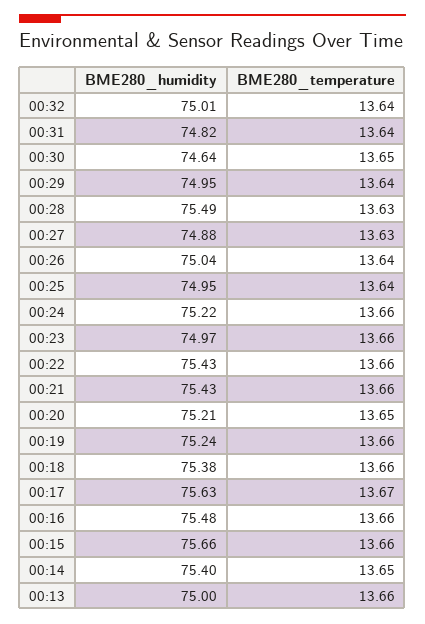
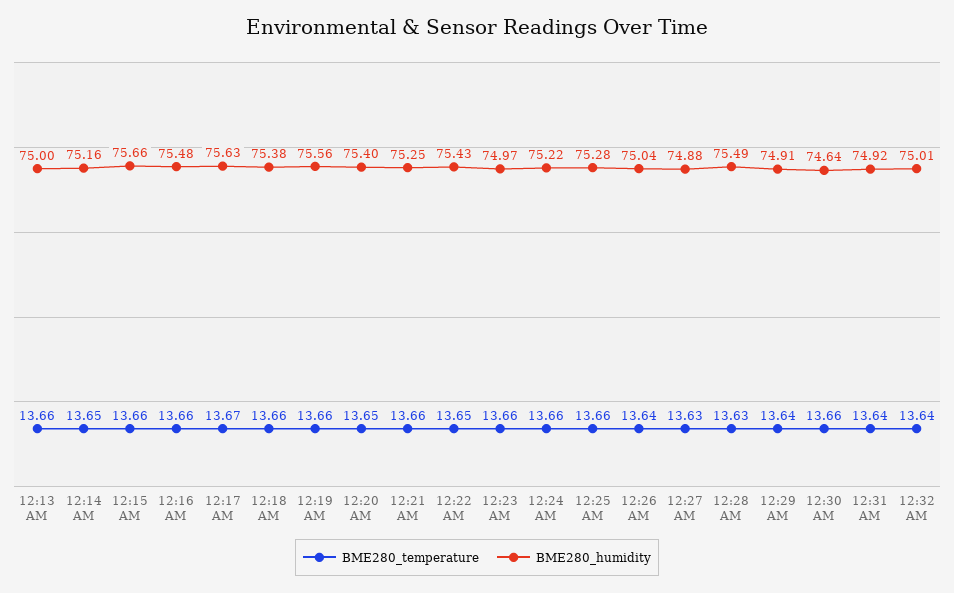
BME280_humidity, 00:31: 74.82 -> 74.92
BME280_temperature, 00:30: 13.65 -> 13.66
BME280_humidity, 00:29: 74.95 -> 74.91
BME280_humidity, 00:25: 74.95 -> 75.28
BME280_temperature, 00:25: 13.64 -> 13.66
BME280_temperature, 00:22: 13.66 -> 13.65
BME280_humidity, 00:21: 75.43 -> 75.25
BME280_humidity, 00:20: 75.21 -> 75.4
BME280_humidity, 00:19: 75.24 -> 75.56
BME280_humidity, 00:14: 75.4 -> 75.16

